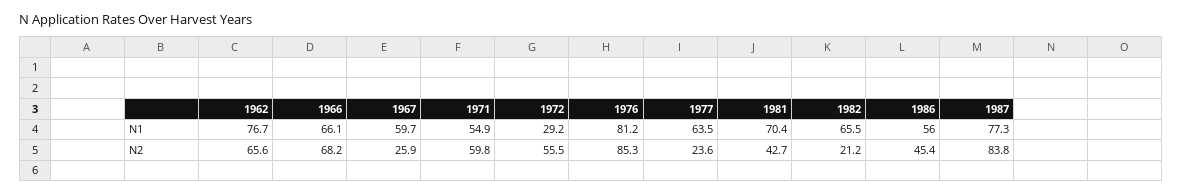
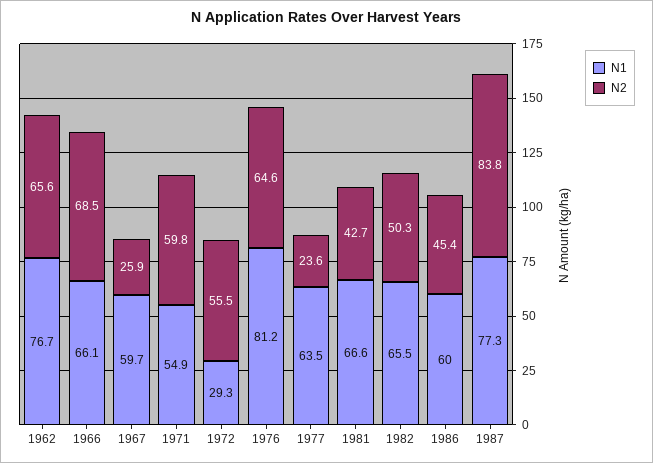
N1, 1972: 29.2 -> 29.3
N1, 1981: 70.4 -> 66.6
N1, 1986: 56 -> 60
N2, 1966: 68.2 -> 68.5
N2, 1976: 85.3 -> 64.6
N2, 1982: 21.2 -> 50.3

